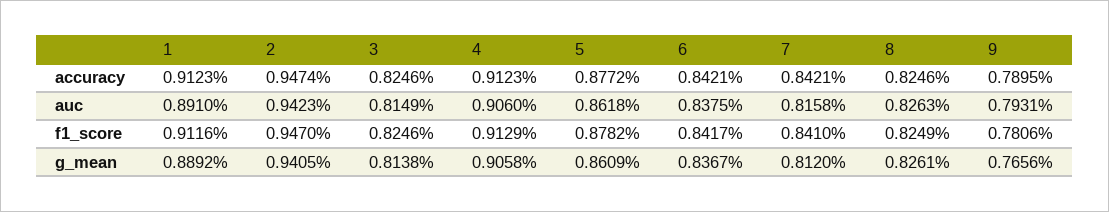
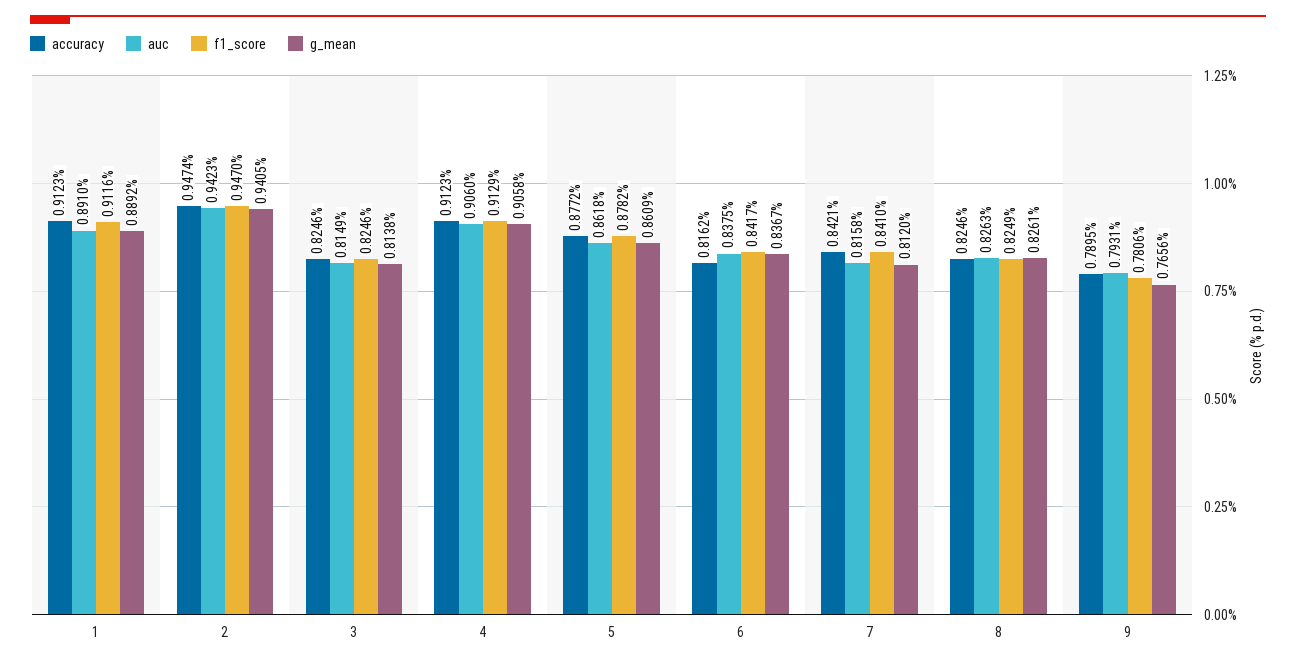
accuracy, 6: 0.8421 -> 0.8162

